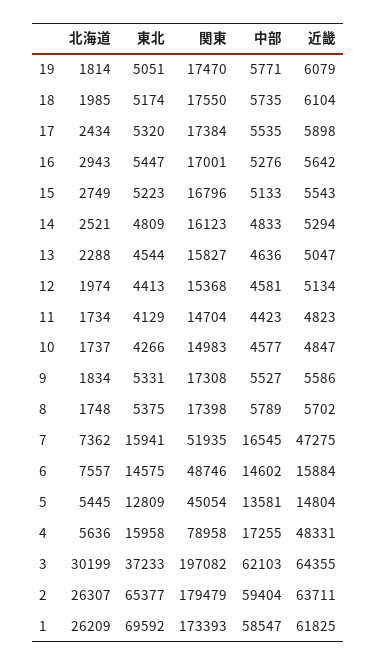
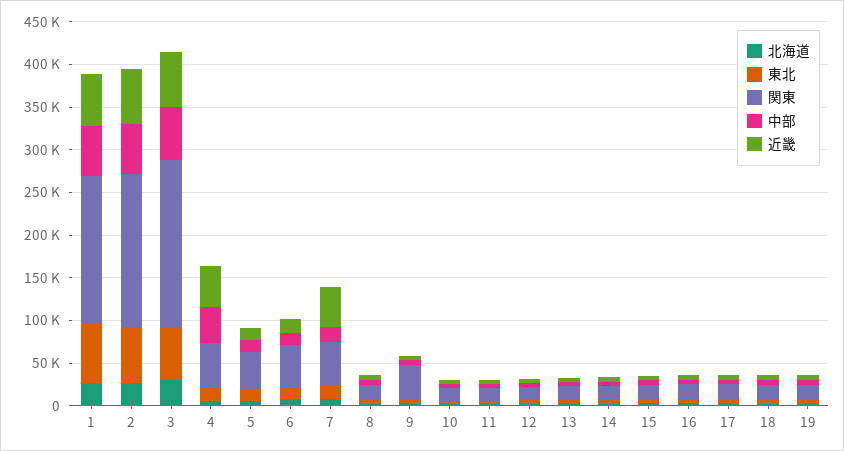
関東, 9: 17308 -> 40000
関東, 4: 78958 -> 50000
中部, 4: 17255 -> 40000
東北, 3: 37233 -> 60000

